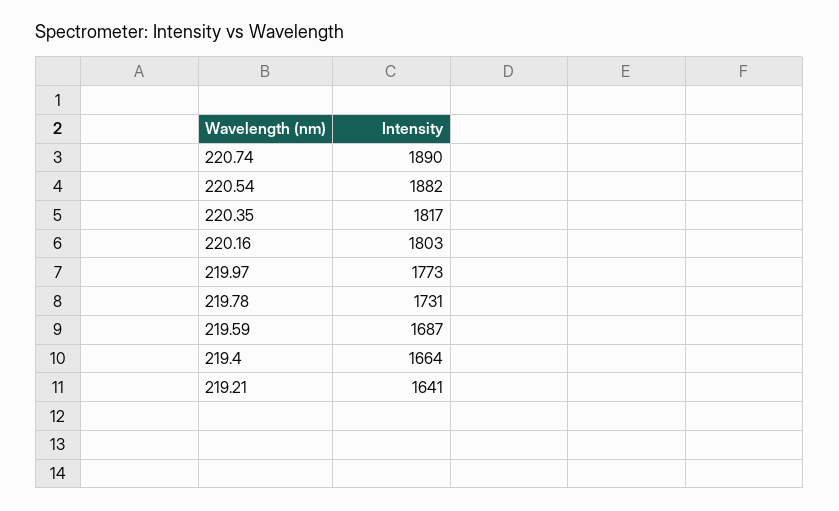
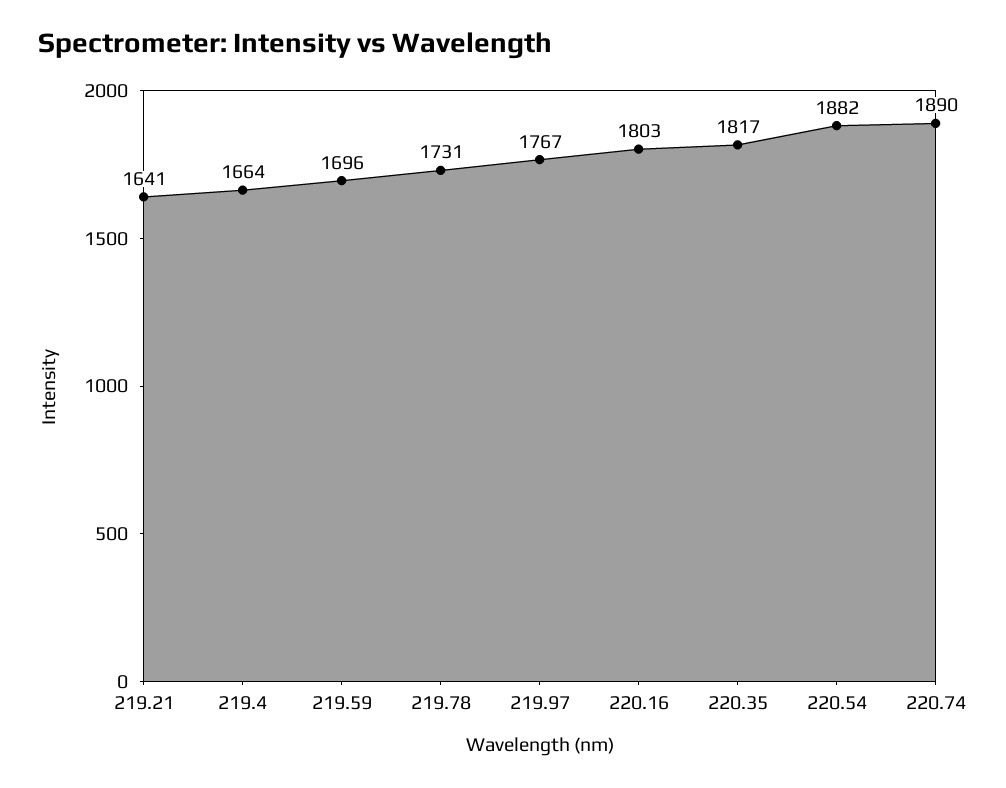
219.97: 1773 -> 1767
219.59: 1687 -> 1696

